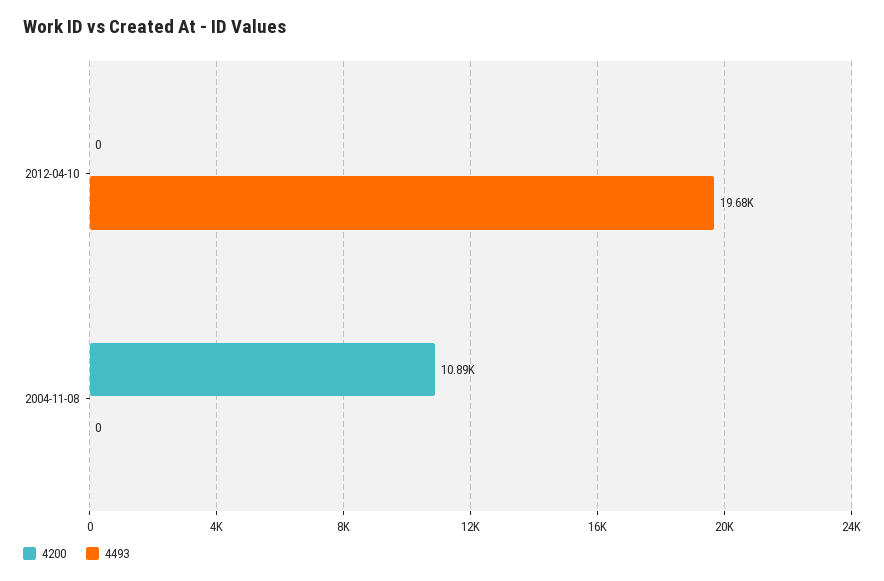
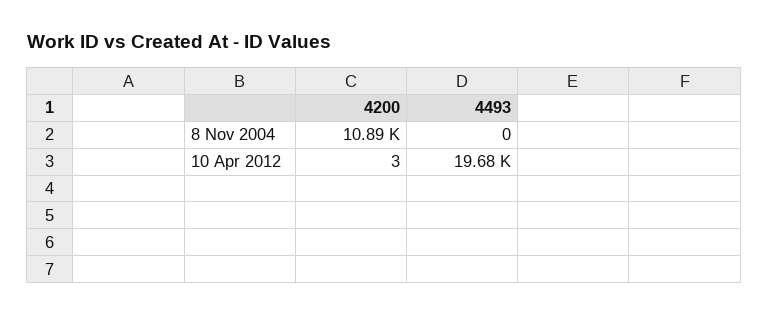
4200, 2012-04-10: 0 -> 3

